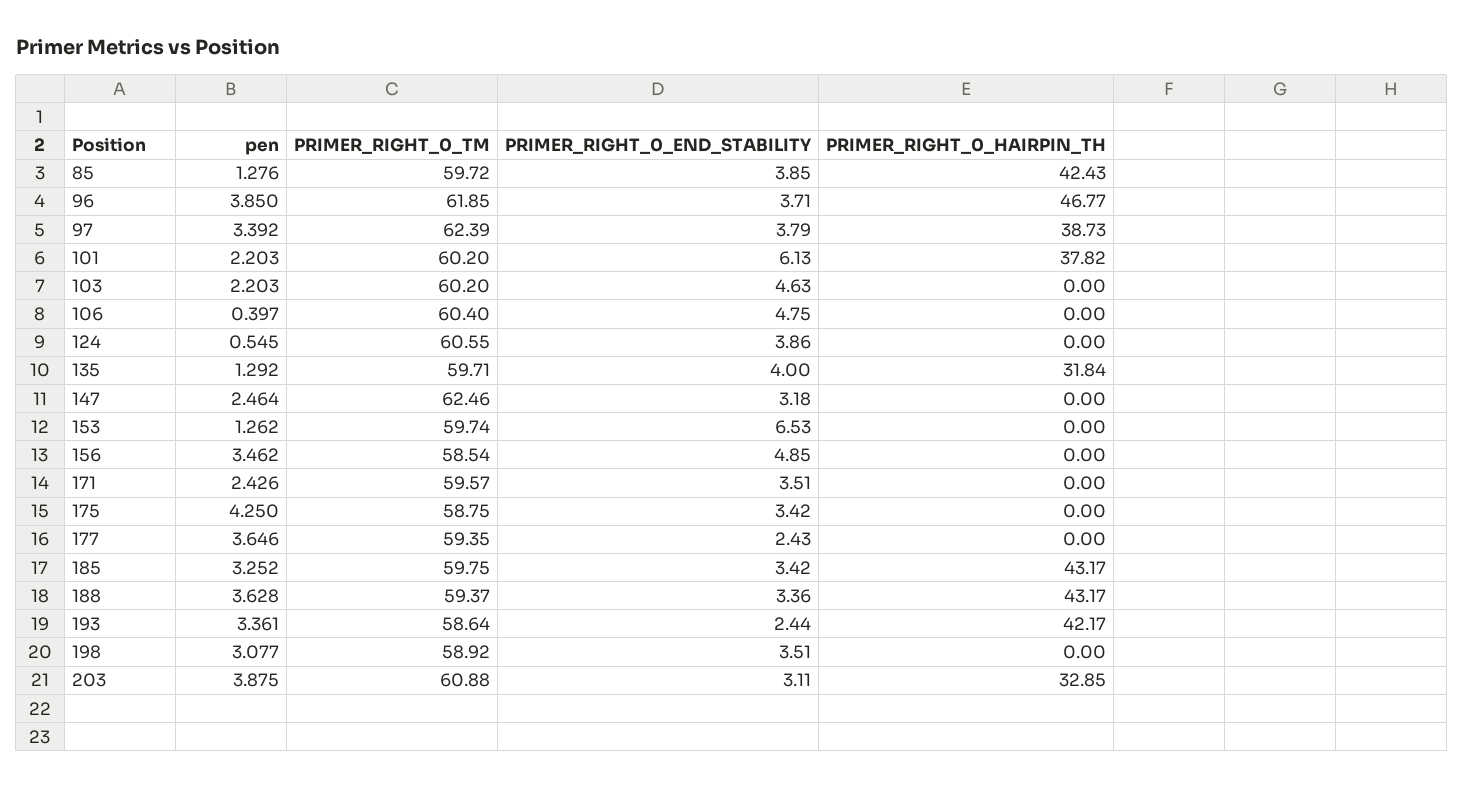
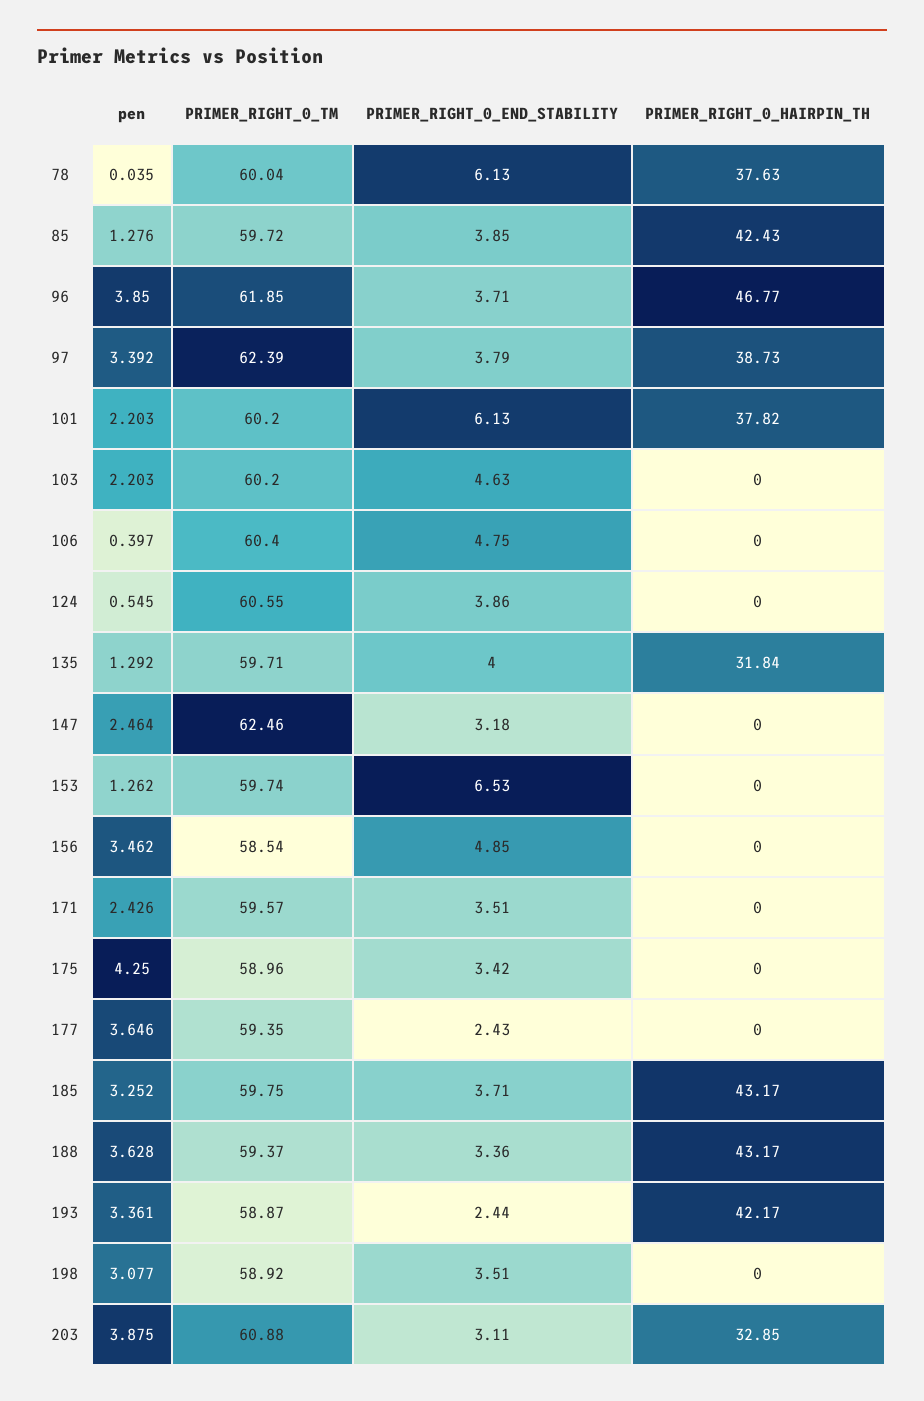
PRIMER_RIGHT_0_TM, 175: 58.75 -> 58.96
PRIMER_RIGHT_0_END_STABILITY, 185: 3.42 -> 3.71
PRIMER_RIGHT_0_TM, 193: 58.64 -> 58.87
pen, 78: none -> 0.035
PRIMER_RIGHT_0_TM, 78: none -> 60.04
PRIMER_RIGHT_0_END_STABILITY, 78: none -> 6.13
PRIMER_RIGHT_0_HAIRPIN_TH, 78: none -> 37.63

